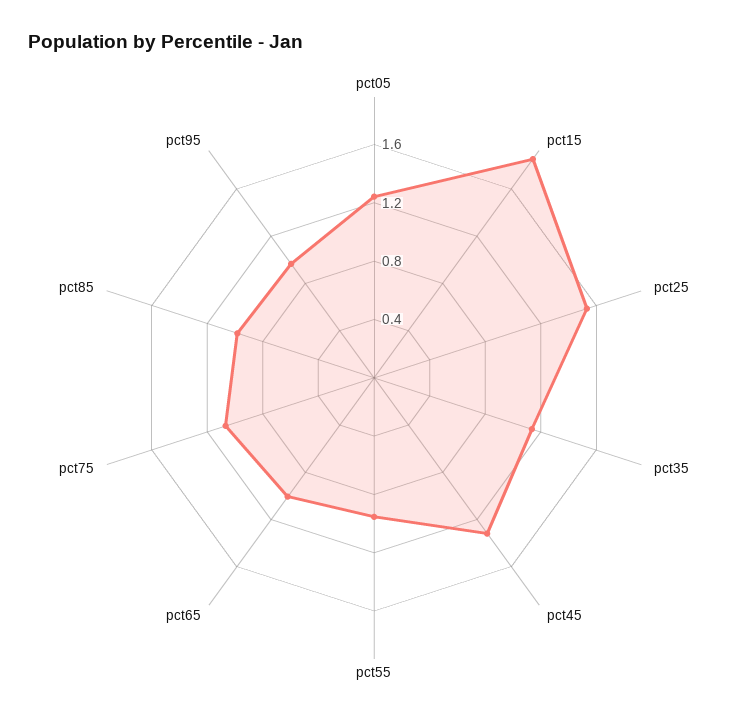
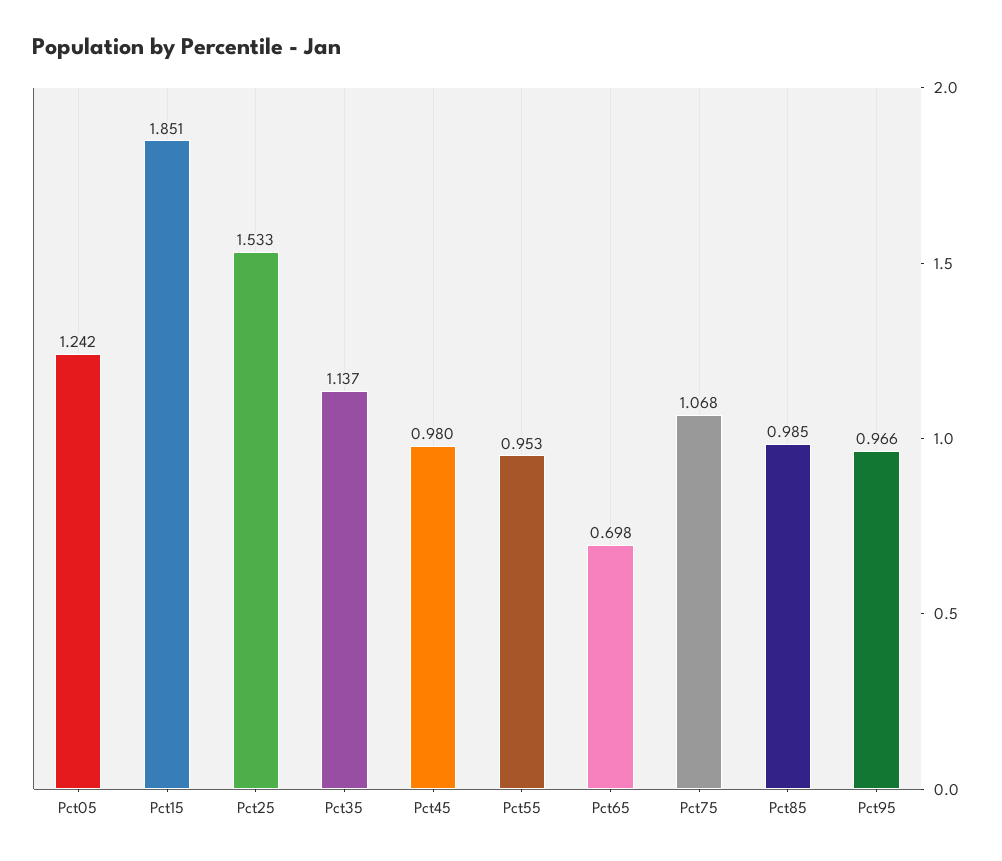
pct45: 1.3 -> 0.98
pct65: 1 -> 0.698

